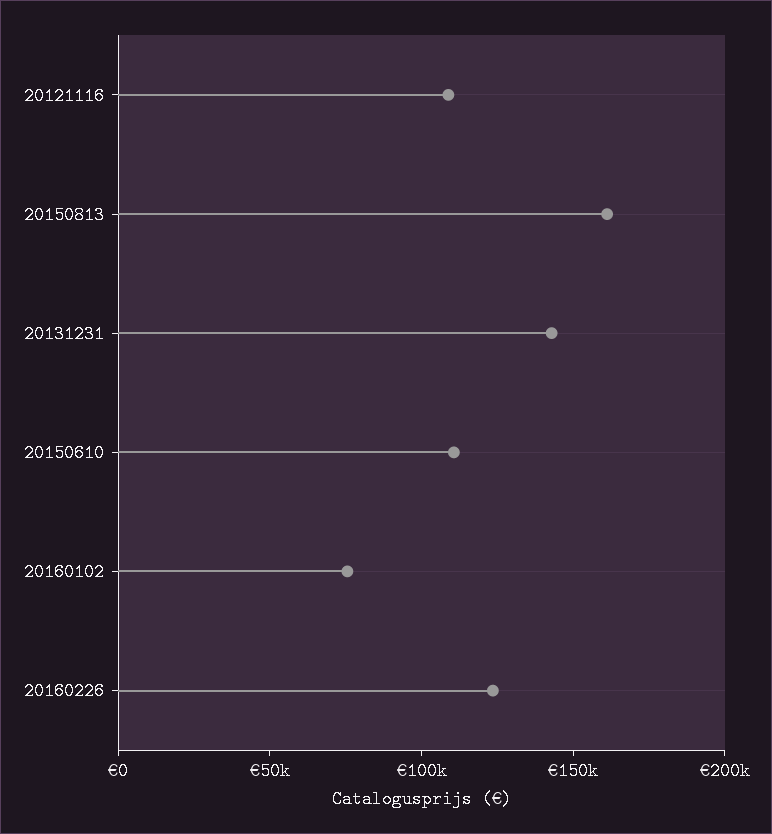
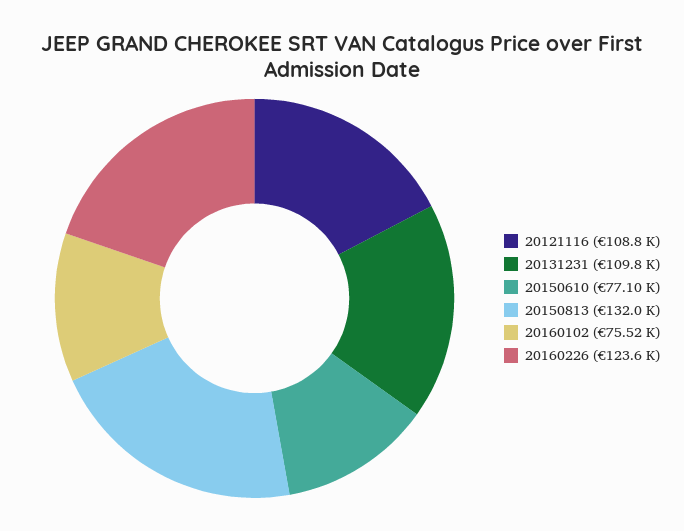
20150813: 160000 -> 132000
20131231: 140000 -> 109800
20150610: 110000 -> 77100

